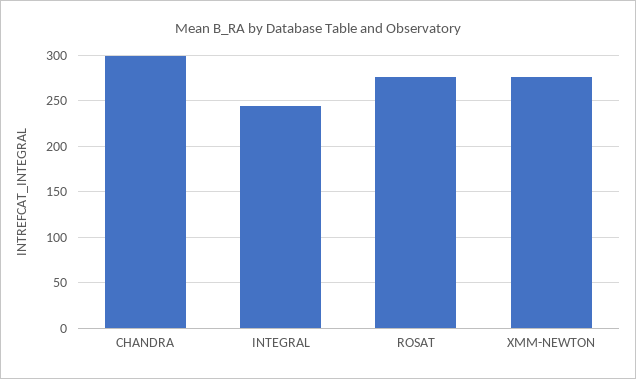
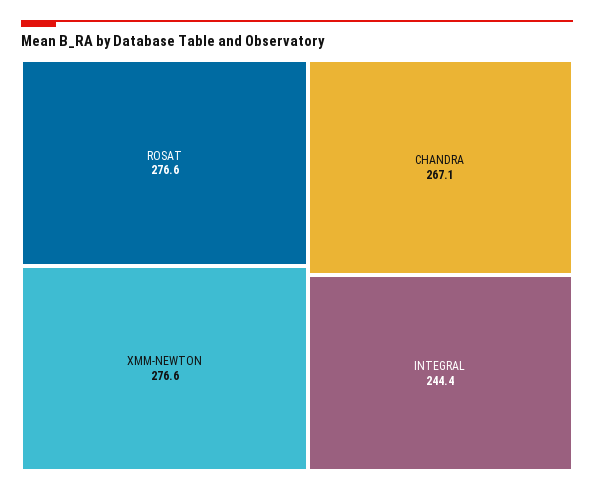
CHANDRA: 300 -> 267.1

